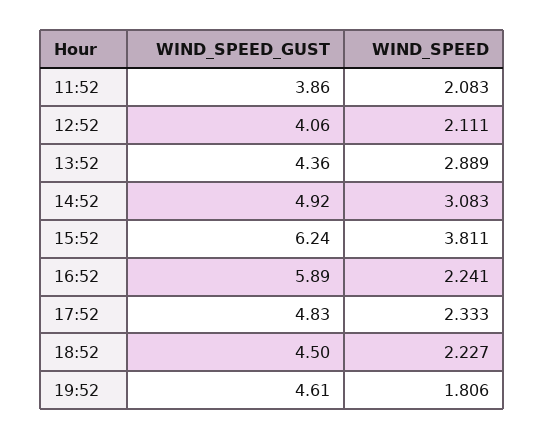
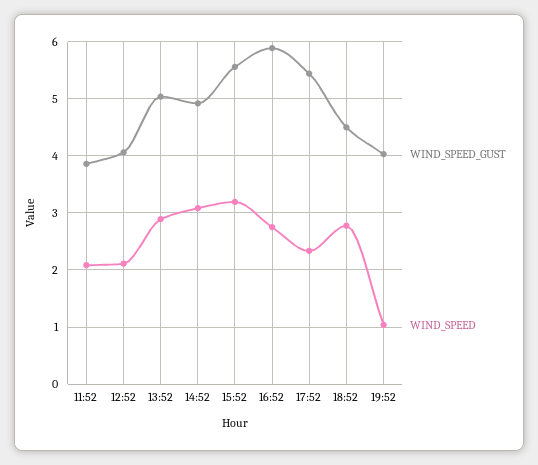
WIND_SPEED_GUST, 13:52: 4.36 -> 5
WIND_SPEED_GUST, 15:52: 6.24 -> 5.6
WIND_SPEED, 15:52: 3.811 -> 3.2
WIND_SPEED, 16:52: 2.241 -> 2.8
WIND_SPEED_GUST, 17:52: 4.83 -> 5.4
WIND_SPEED, 18:52: 2.227 -> 2.8
WIND_SPEED_GUST, 19:52: 4.61 -> 4
WIND_SPEED, 19:52: 1.806 -> 1

